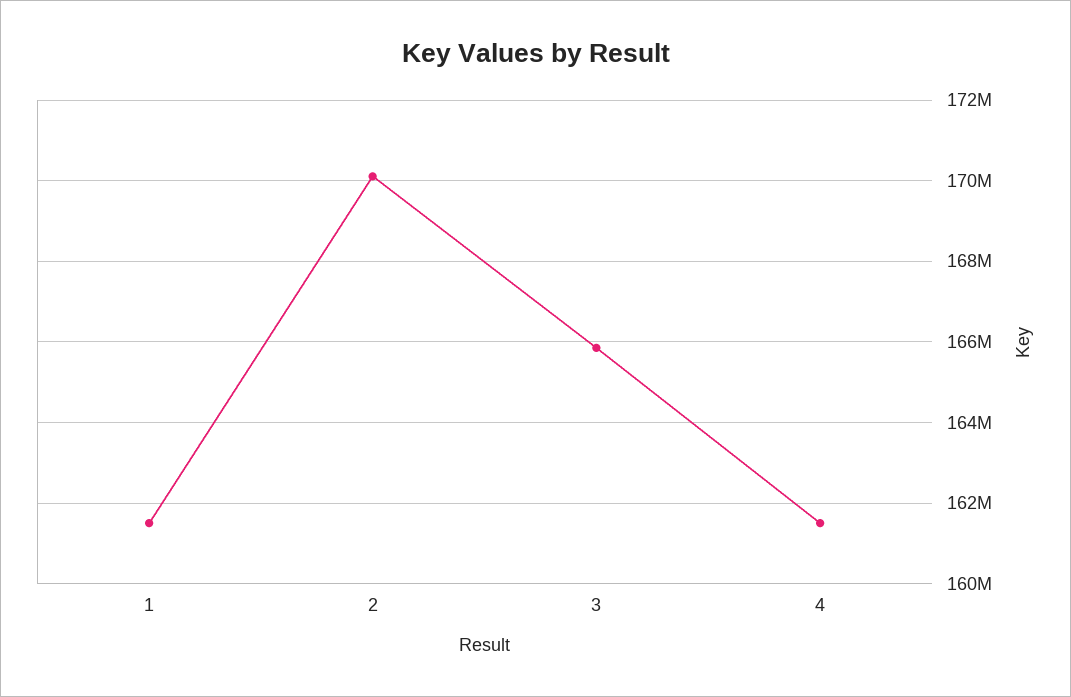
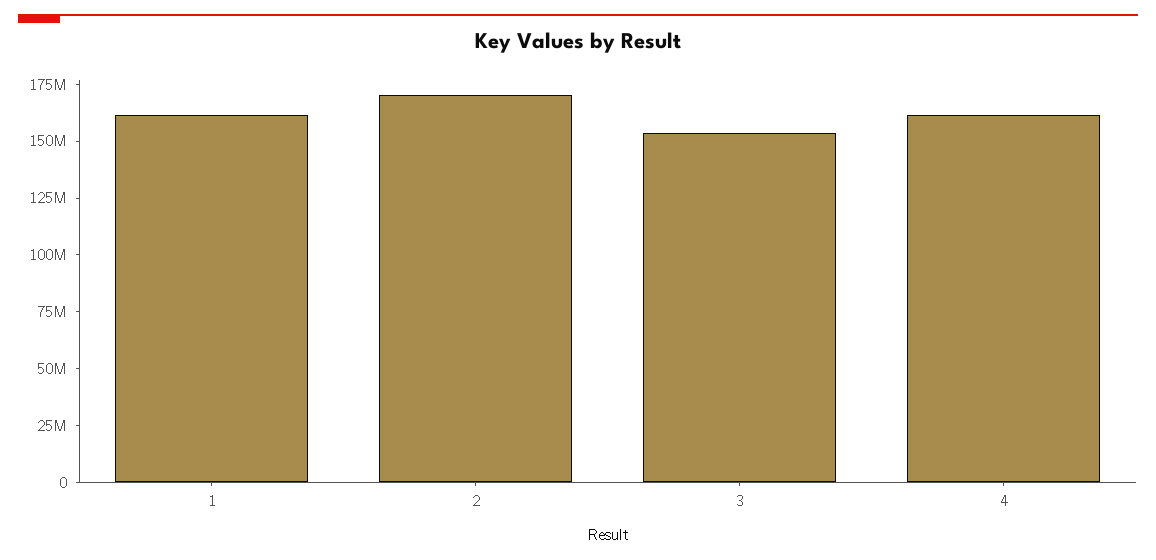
3: 165800000 -> 155000000

